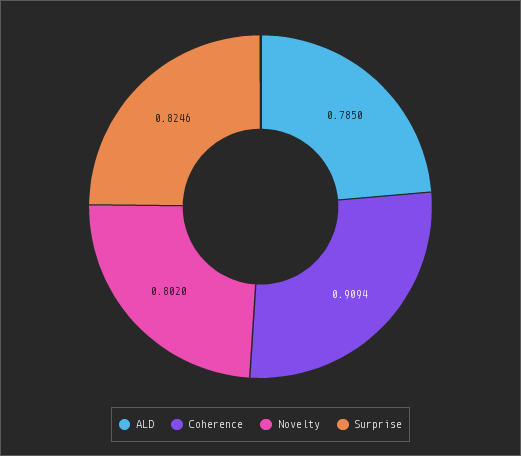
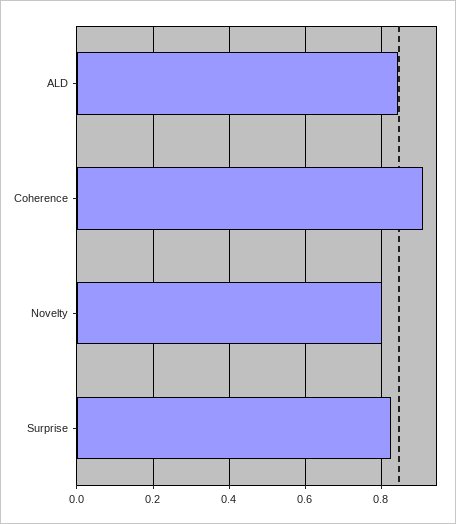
ALD: 0.785 -> 0.84

